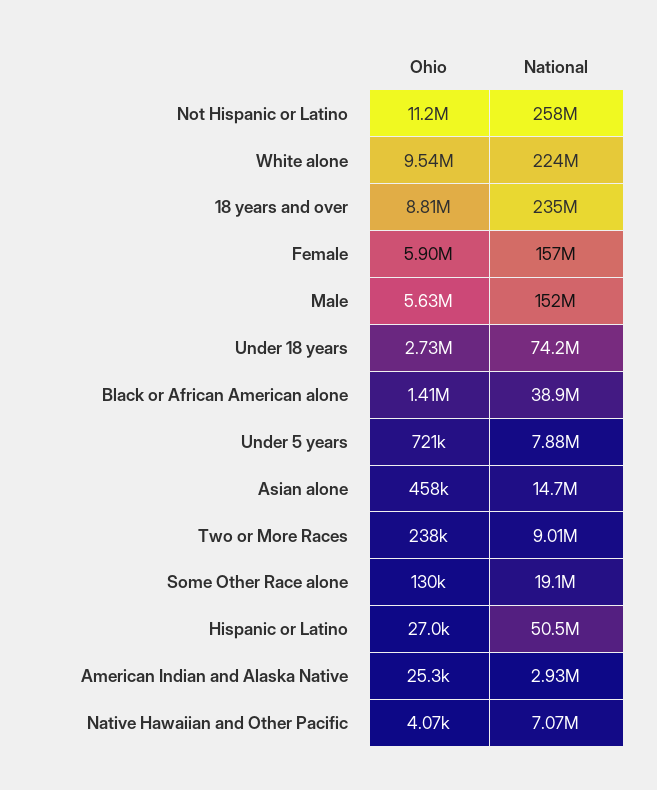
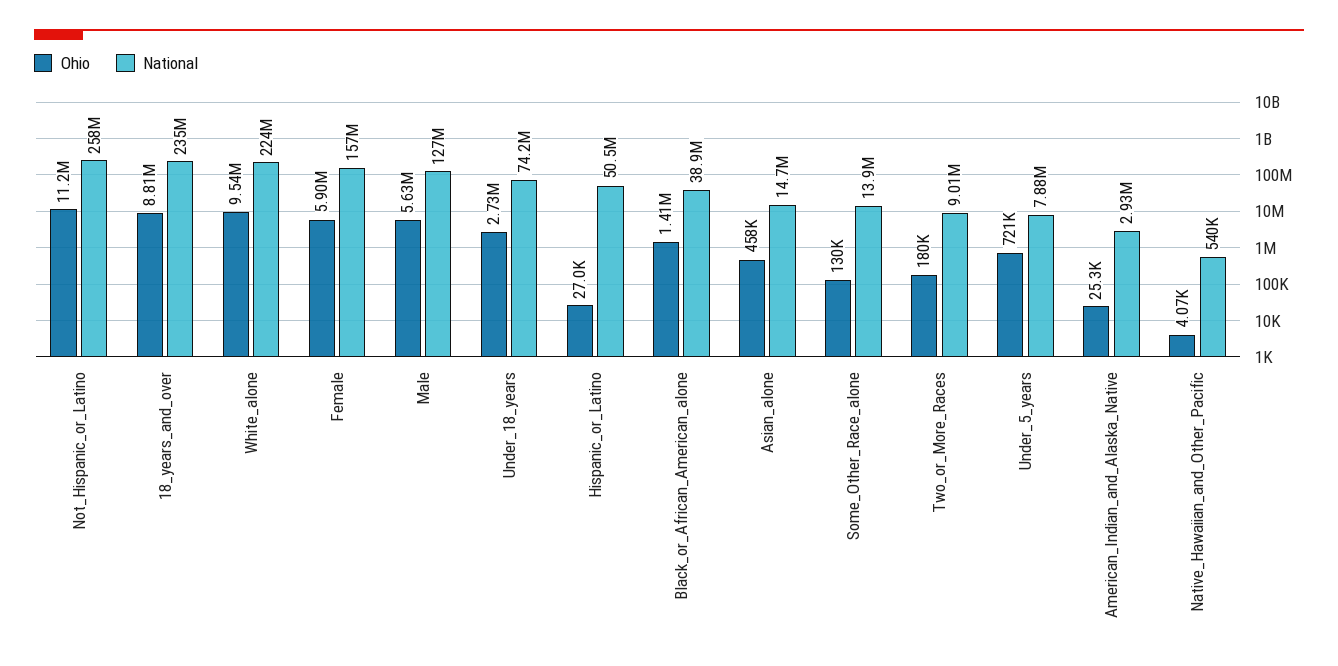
National, Male: 152000000 -> 127000000
Ohio, Two or More Races: 238000 -> 180000
National, Some Other Race alone: 19100000 -> 13900000
National, Native Hawaiian and Other Pacific: 7070000 -> 540000

